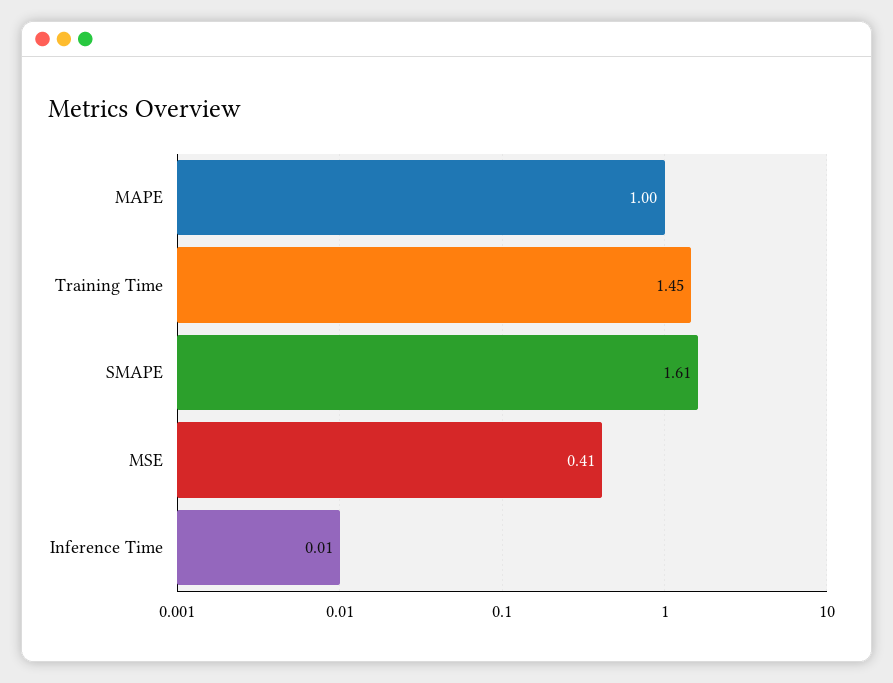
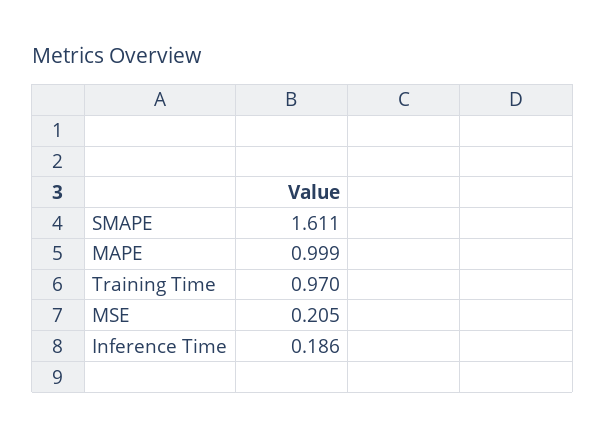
Training Time: 1.45 -> 0.97
MSE: 0.41 -> 0.205
Inference Time: 0.01 -> 0.186

